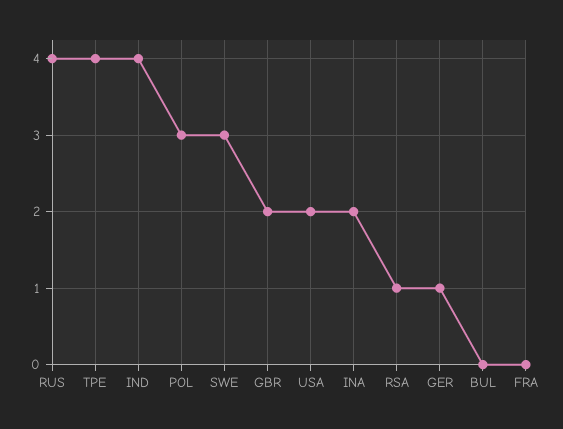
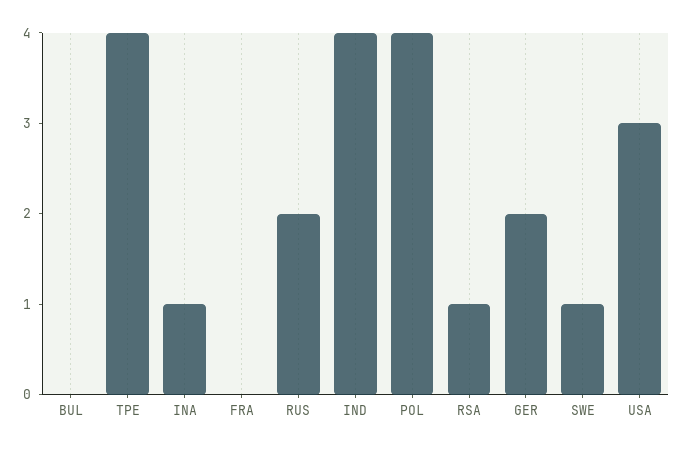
RUS: 4 -> 2
POL: 3 -> 4
SWE: 3 -> 1
GBR: 2 -> none
USA: 2 -> 3
INA: 2 -> 1
GER: 1 -> 2

